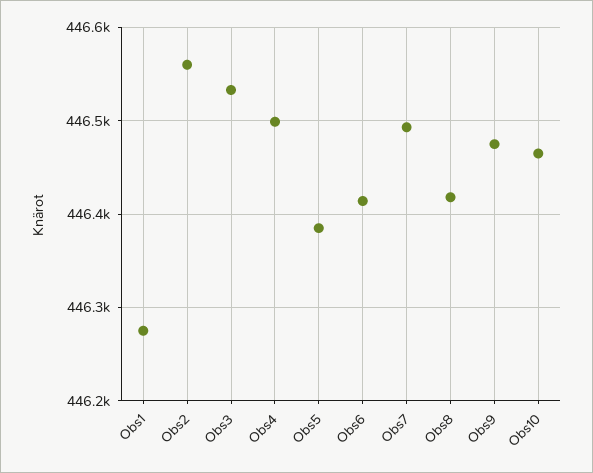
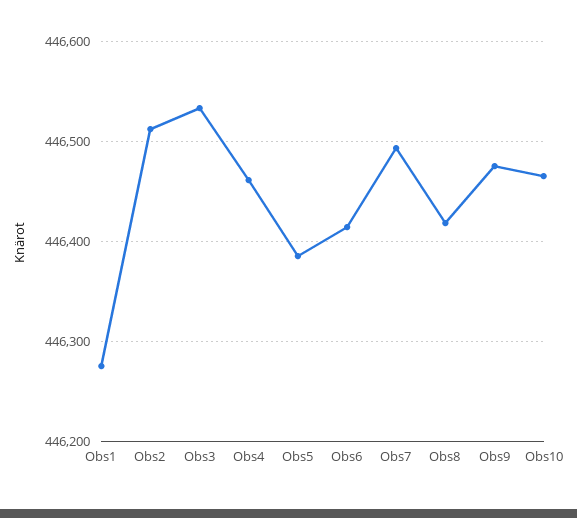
Obs2: 446560 -> 446510
Obs4: 446500 -> 446460

